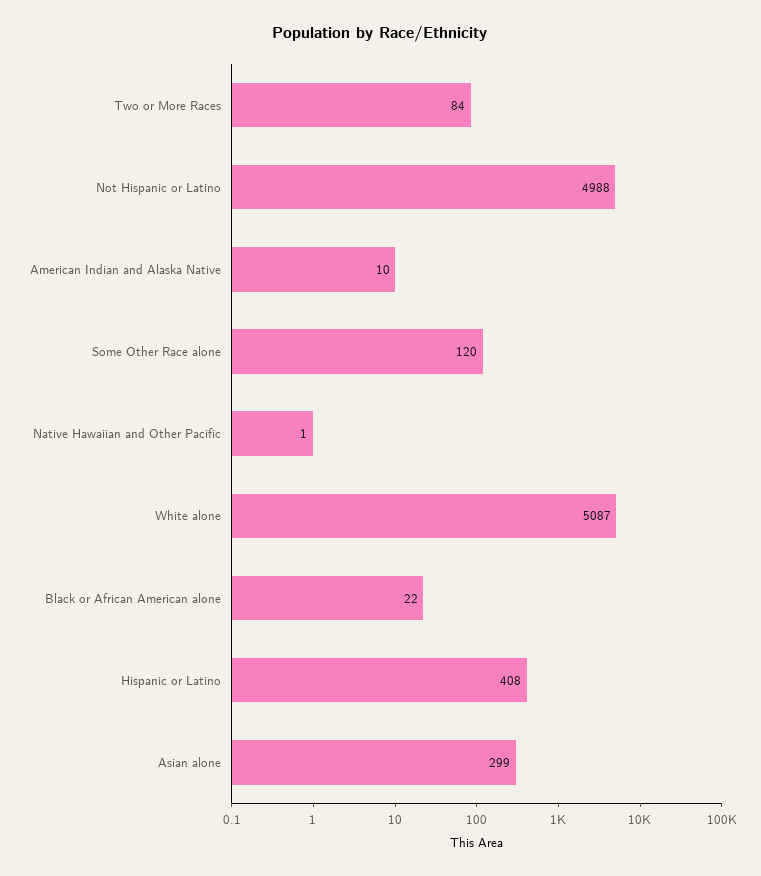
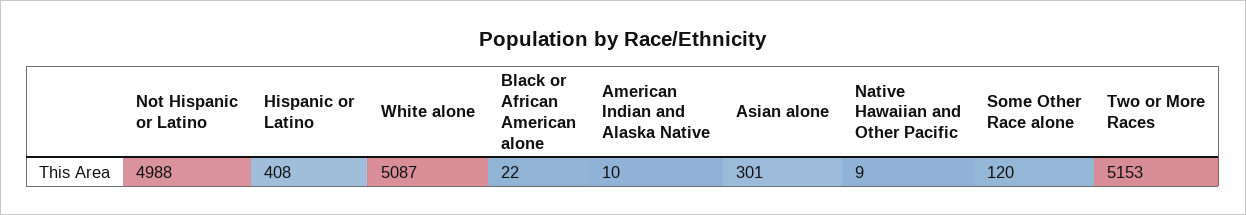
Two or More Races: 84 -> 5153
Native Hawaiian and Other Pacific: 1 -> 9
Asian alone: 299 -> 301

